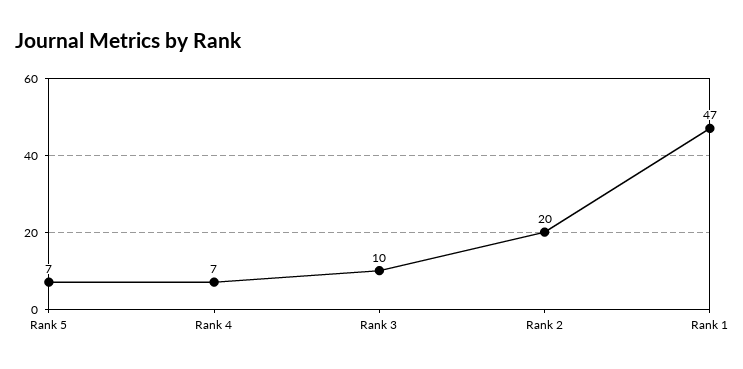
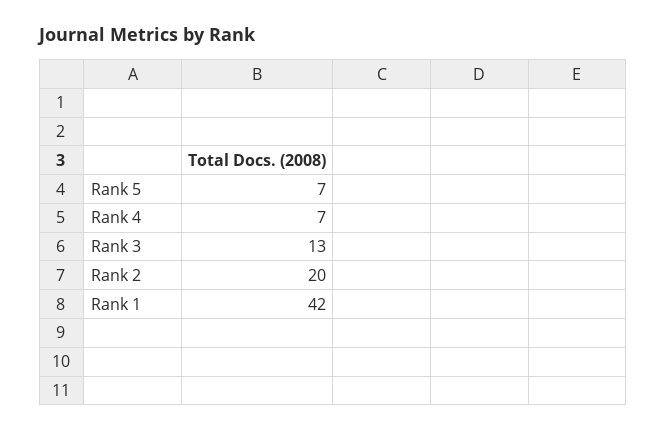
Rank 3: 10 -> 13
Rank 1: 47 -> 42

